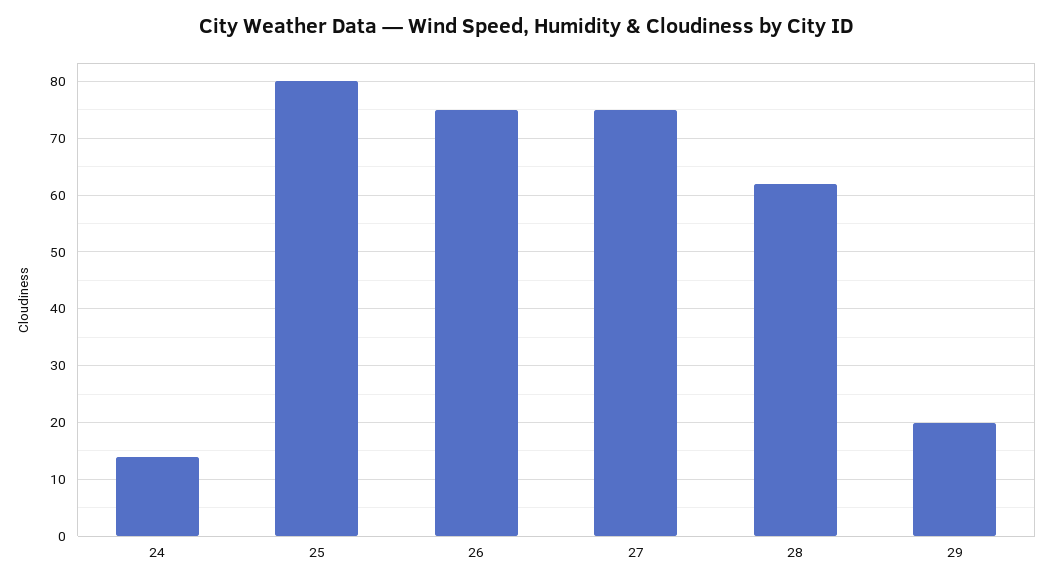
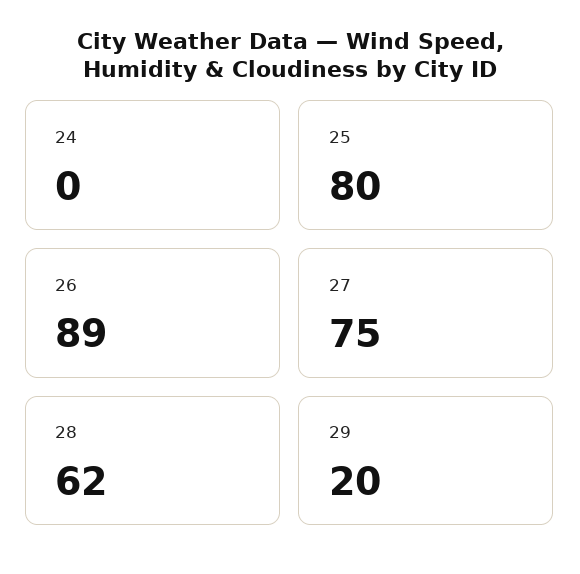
24: 15 -> 0
26: 75 -> 89

